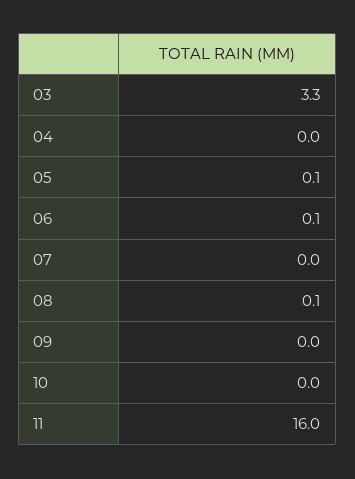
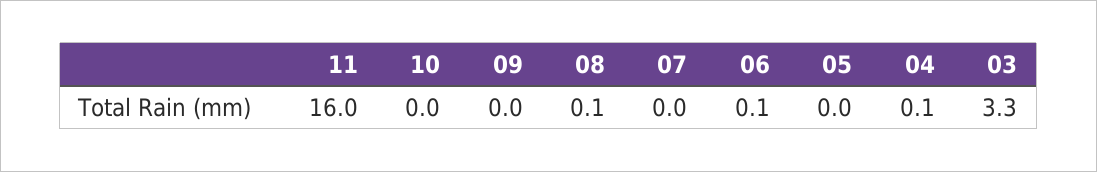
04: 0 -> 0.1
05: 0.1 -> 0

